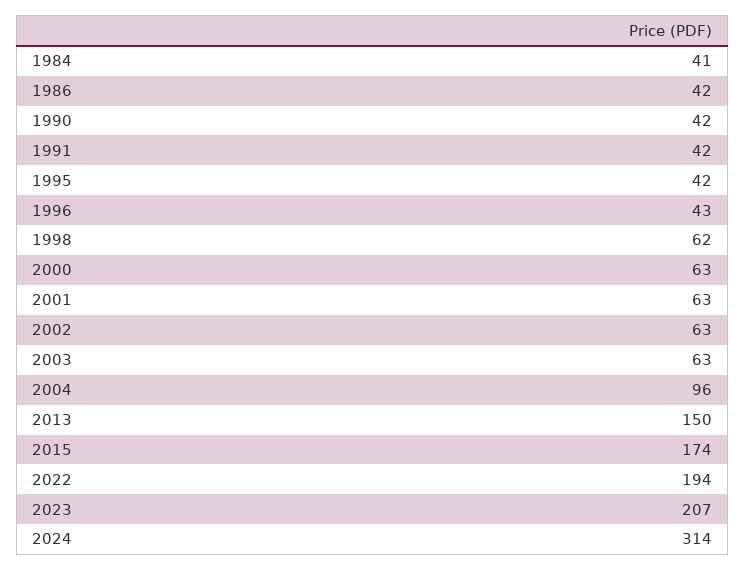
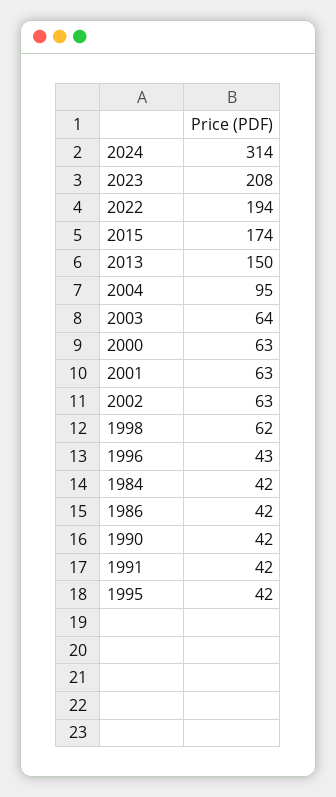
1984: 41 -> 42
2003: 63 -> 64
2004: 96 -> 95
2023: 207 -> 208

